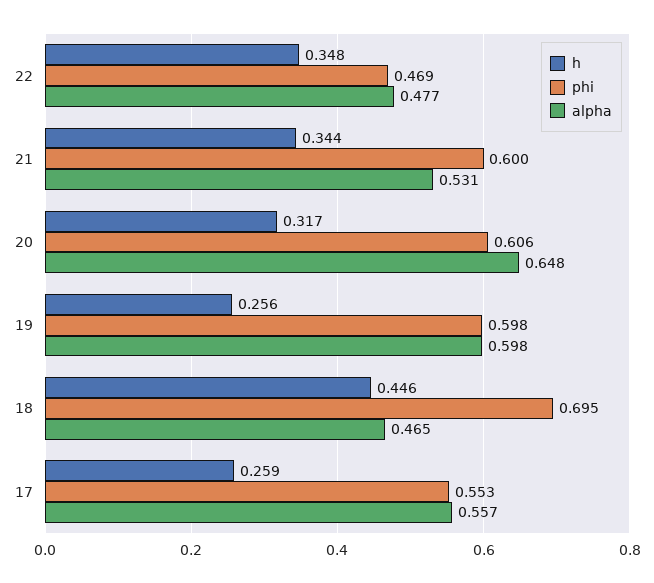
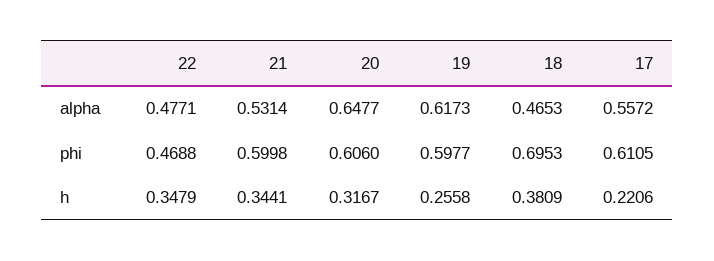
alpha, 19: 0.598 -> 0.6173
h, 18: 0.446 -> 0.3809
h, 17: 0.259 -> 0.2206
phi, 17: 0.553 -> 0.6105

